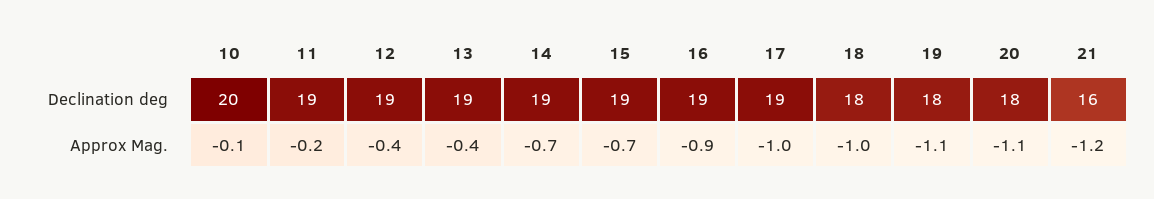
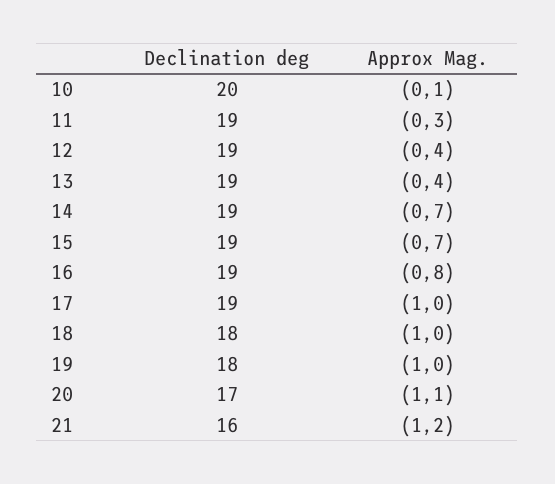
20, Declination deg: 18 -> 17
11, Approx Mag.: -0.2 -> -0.3
16, Approx Mag.: -0.9 -> -0.8
19, Approx Mag.: -1.1 -> -1

